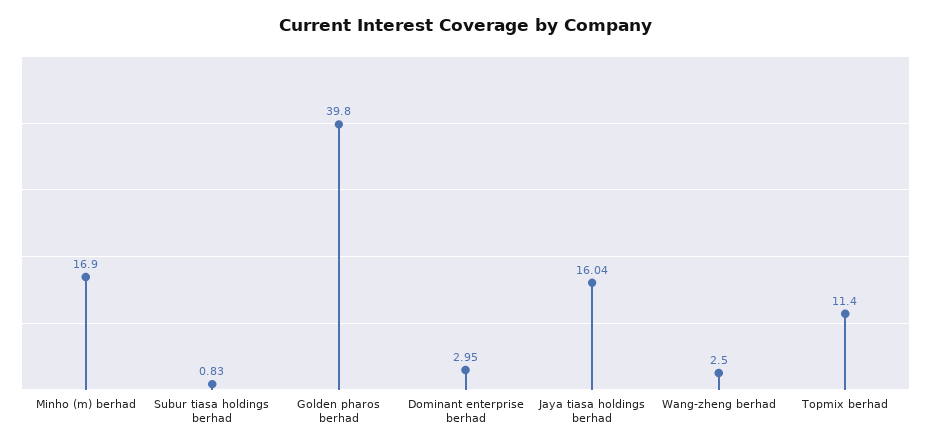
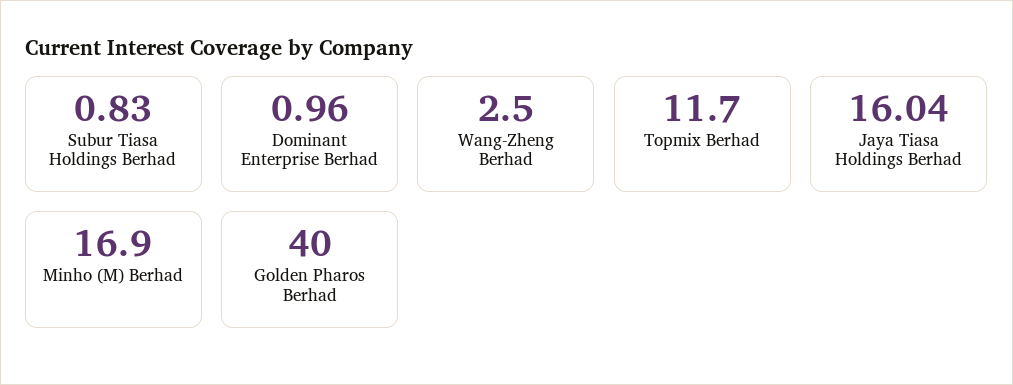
Golden pharos berhad: 39.8 -> 40
Dominant enterprise berhad: 2.95 -> 0.96
Topmix berhad: 11.4 -> 11.7

